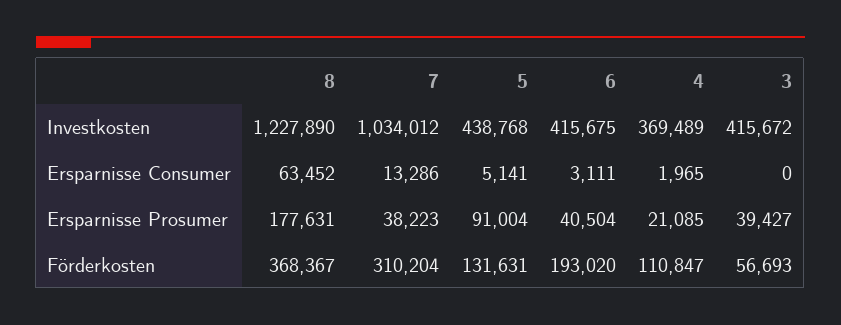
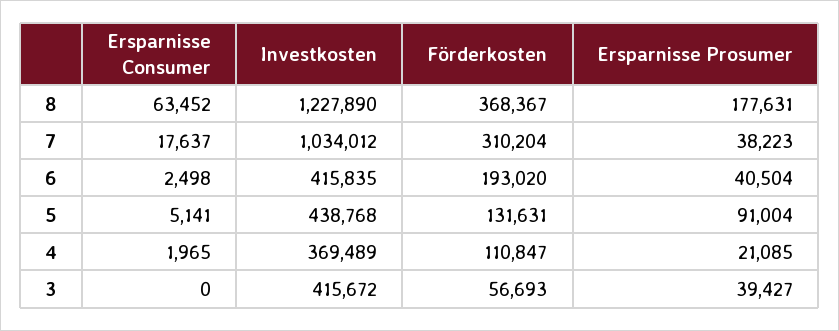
6, Investkosten: 415675 -> 415835
7, Ersparnisse Consumer: 13286 -> 17637
6, Ersparnisse Consumer: 3111 -> 2498

